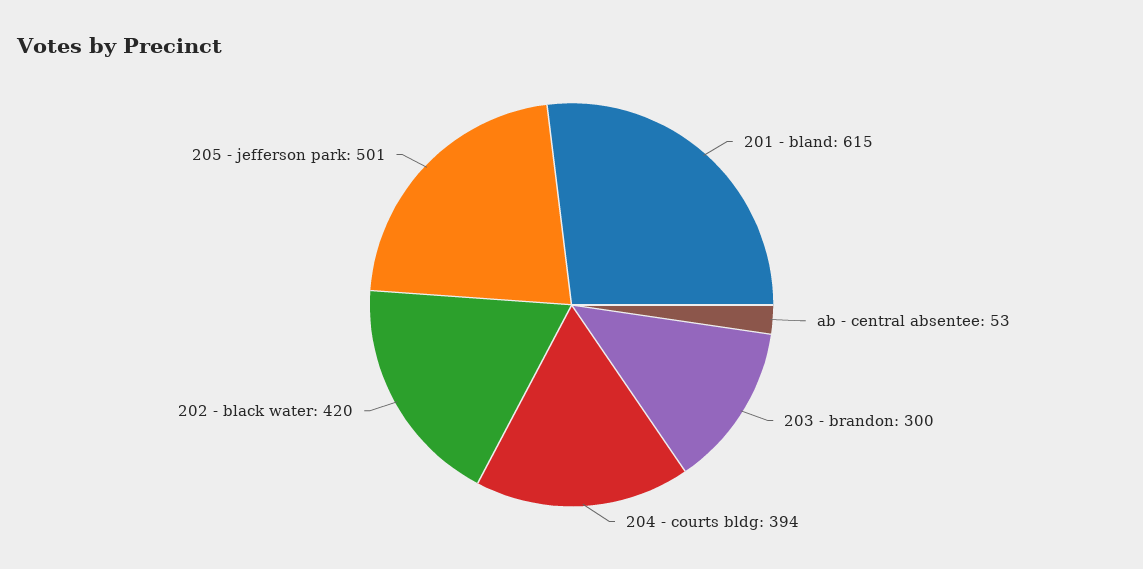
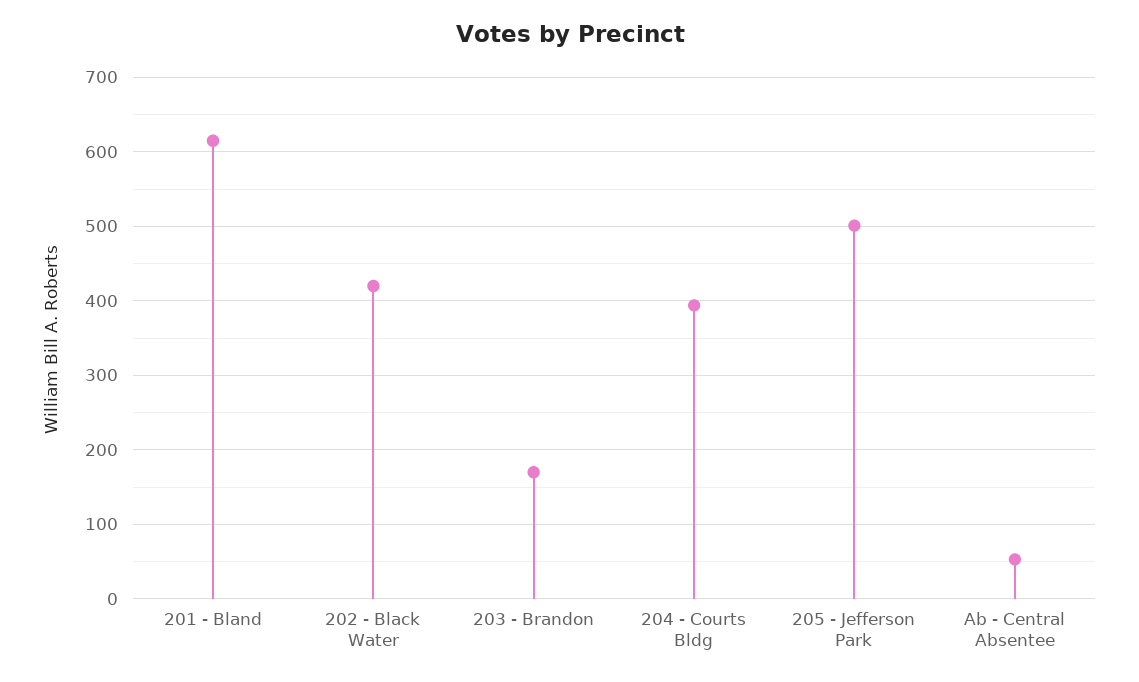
203 - brandon: 300 -> 170

